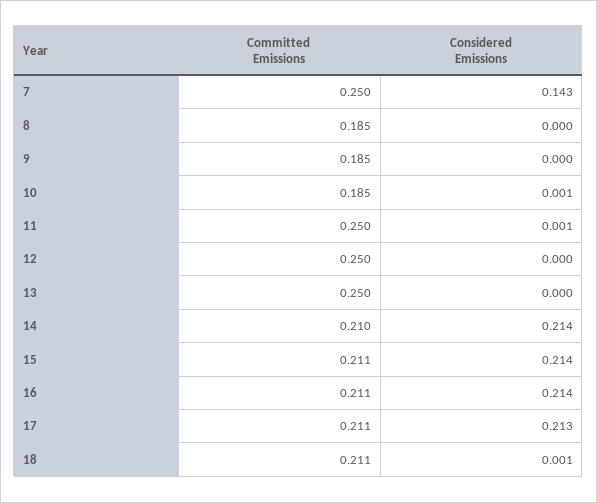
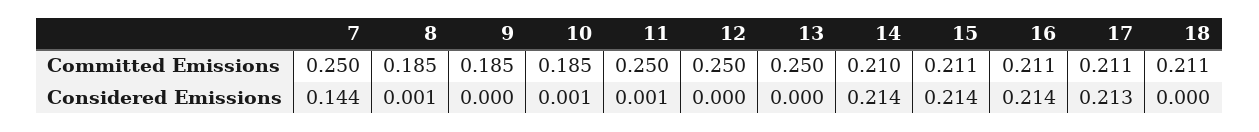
Considered Emissions, 7: 0.143 -> 0.144
Considered Emissions, 8: 0 -> 0.001
Considered Emissions, 18: 0.001 -> 0

